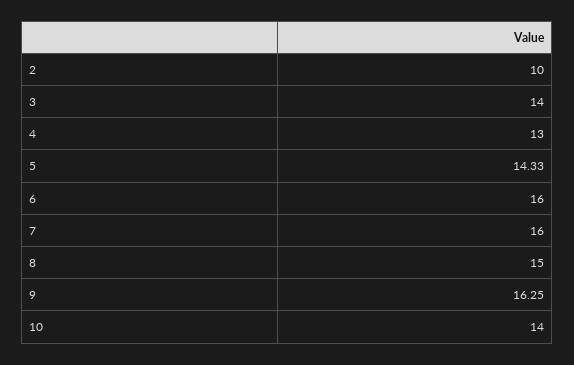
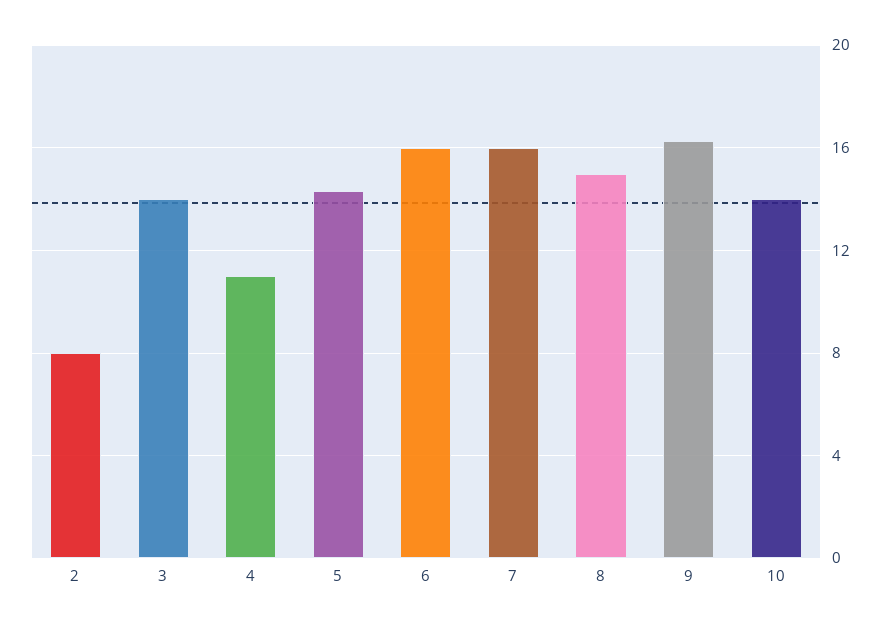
2: 10 -> 8
4: 13 -> 11

